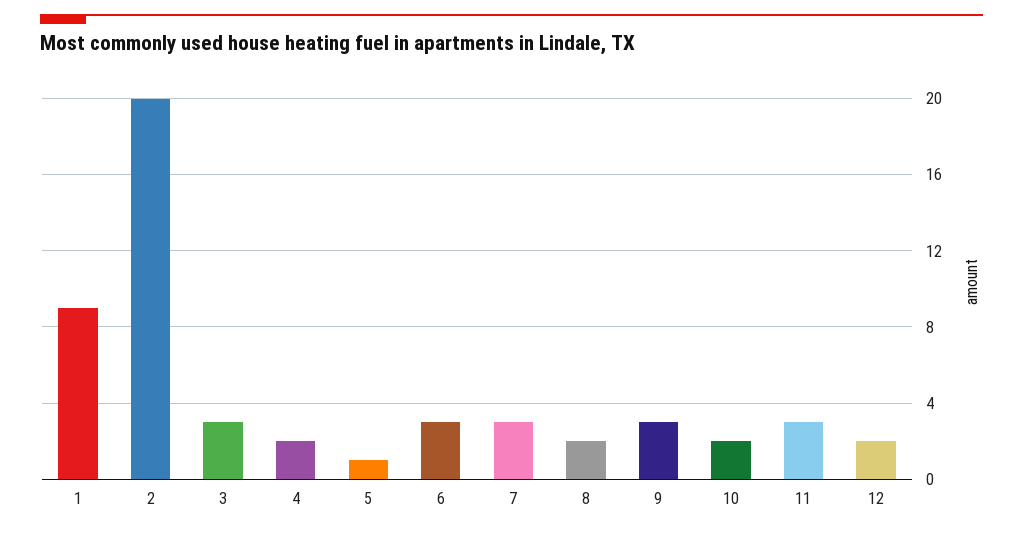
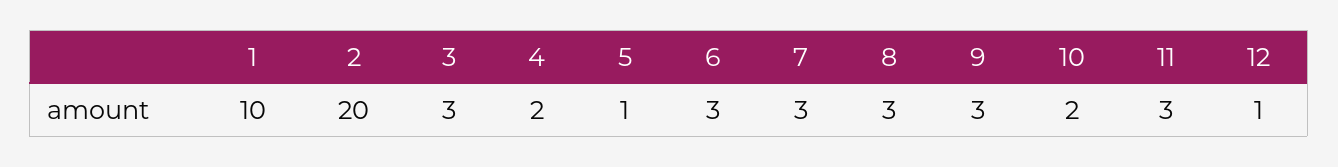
1: 9 -> 10
8: 2 -> 3
12: 2 -> 1

